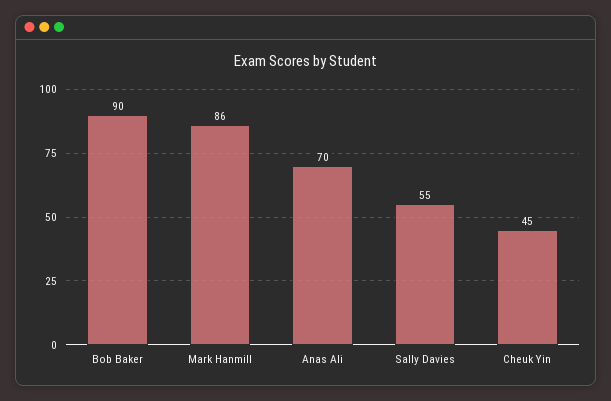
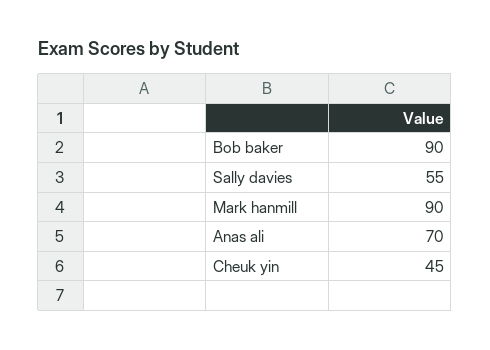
Mark Hanmill: 86 -> 90

